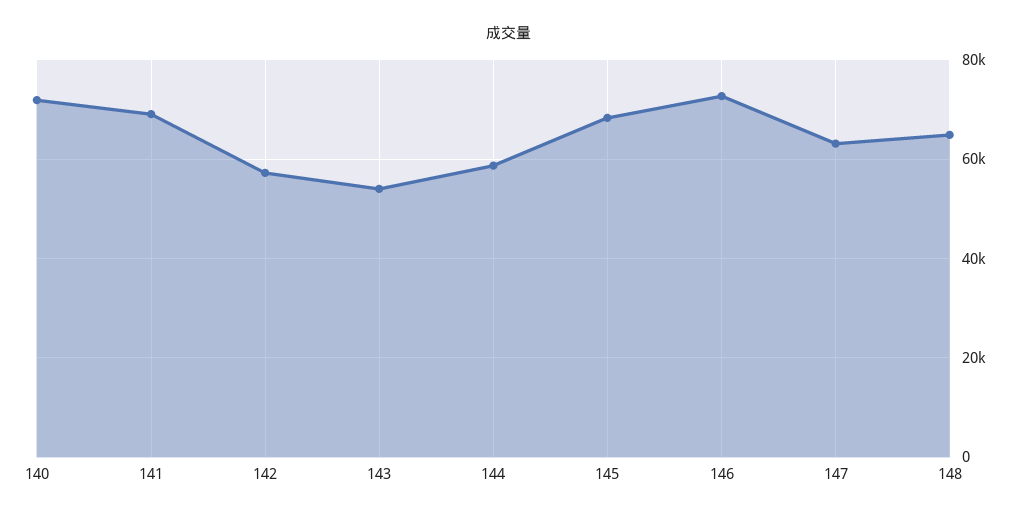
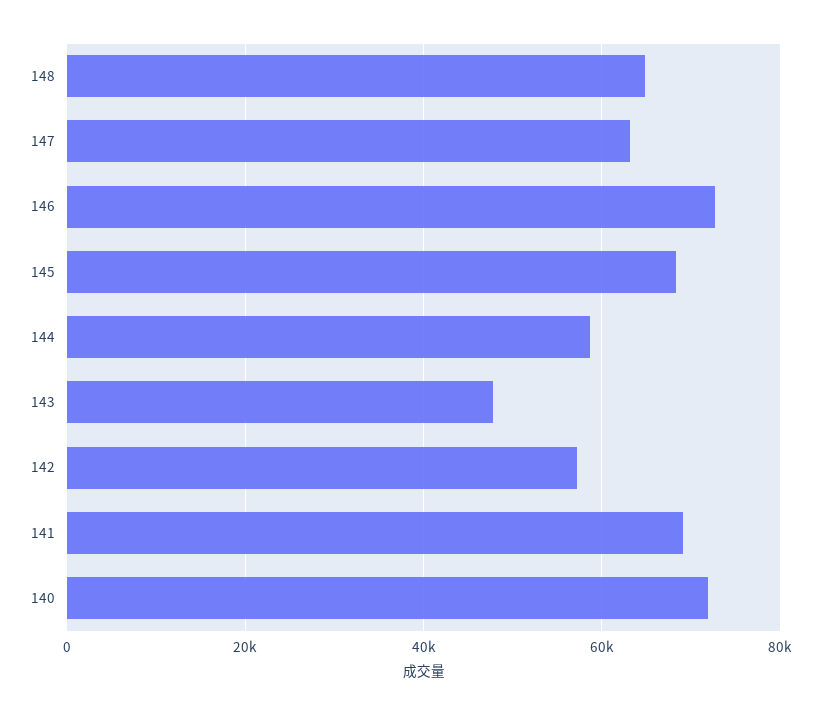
143: 54000 -> 48000

